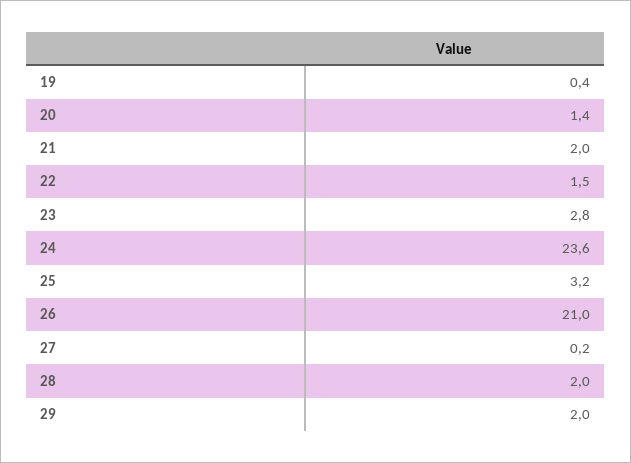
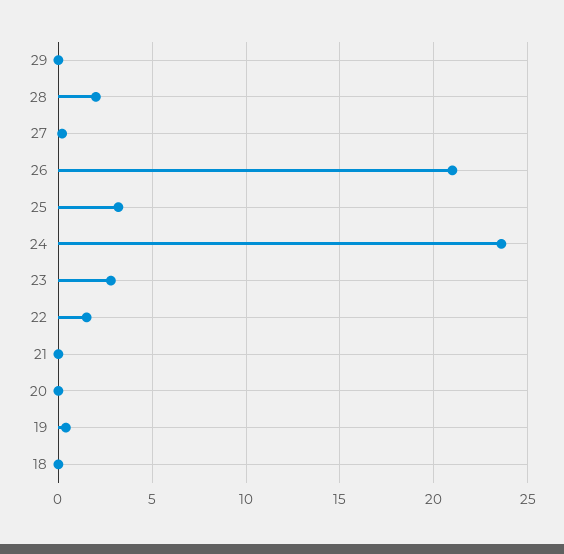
20: 1.4 -> 0
21: 2 -> 0
29: 2 -> 0
18: none -> 0

